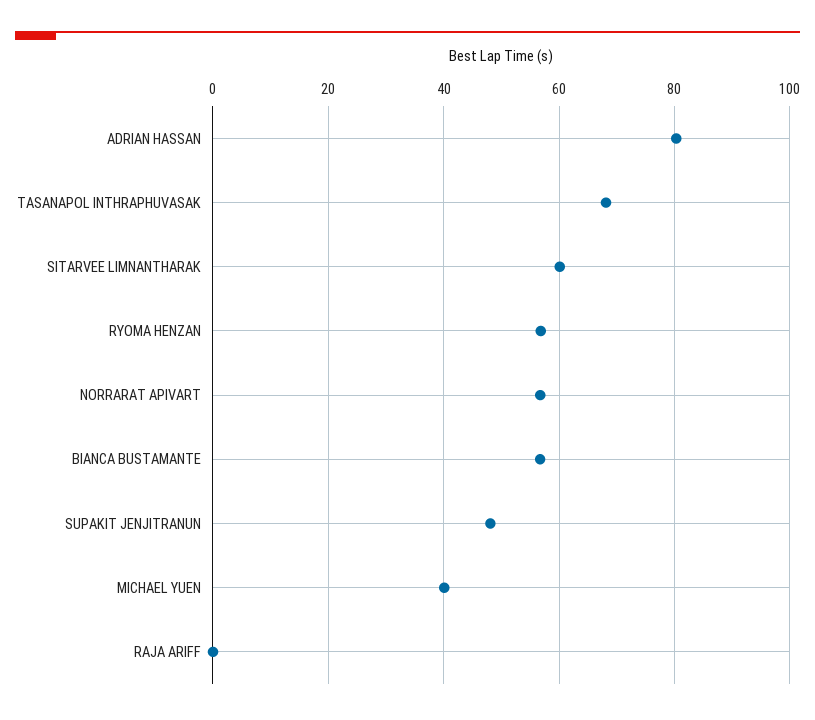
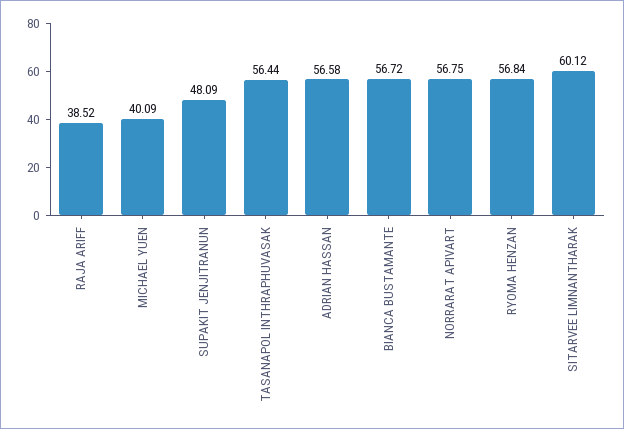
ADRIAN HASSAN: 80 -> 56.58
TASANAPOL INTHRAPHUVASAK: 68 -> 56.44
RAJA ARIFF: 0 -> 38.52

